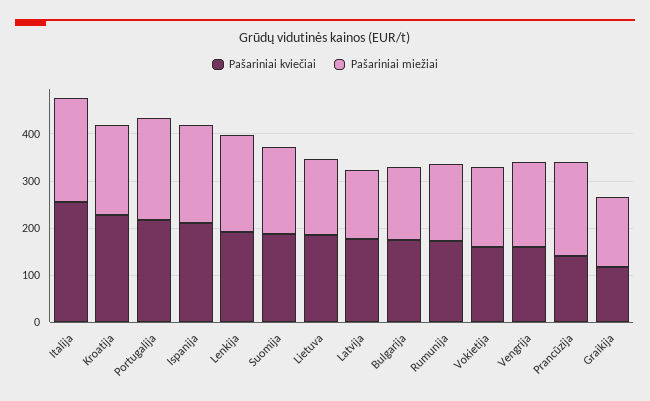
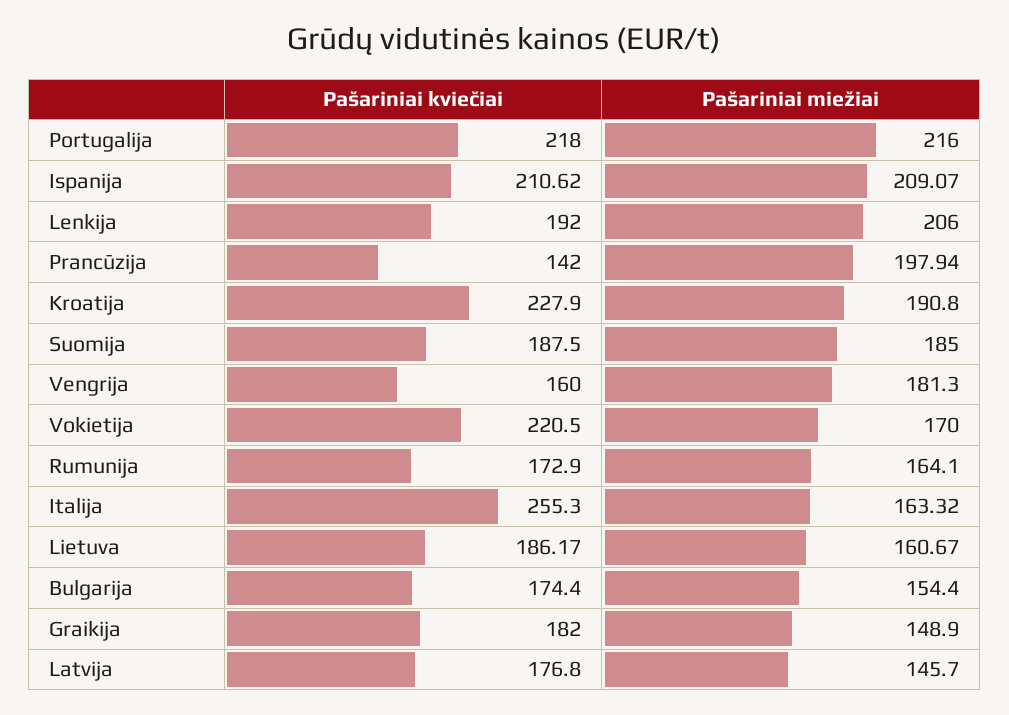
Pašariniai miežiai, Italija: 220 -> 163.32
Pašariniai kviečiai, Vokietija: 160 -> 220.5
Pašariniai kviečiai, Graikija: 120 -> 182

